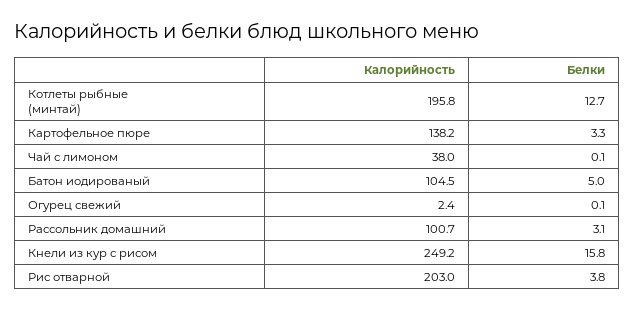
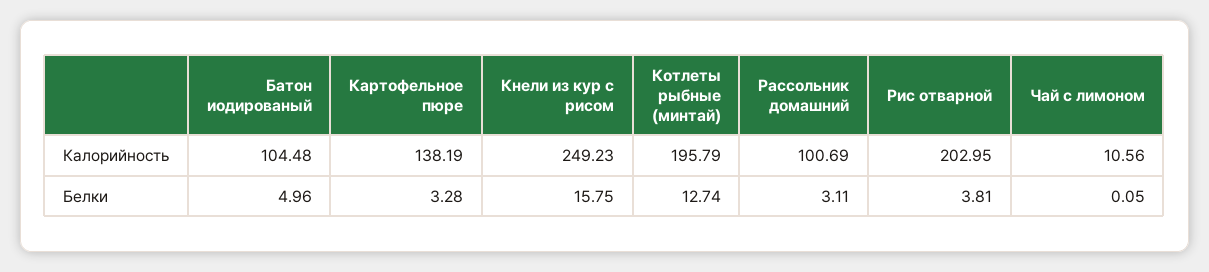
Калорийность, Чай с лимоном: 38 -> 10.56
Калорийность, Огурец свежий: 2.4 -> none
Белки, Огурец свежий: 0.1 -> none

